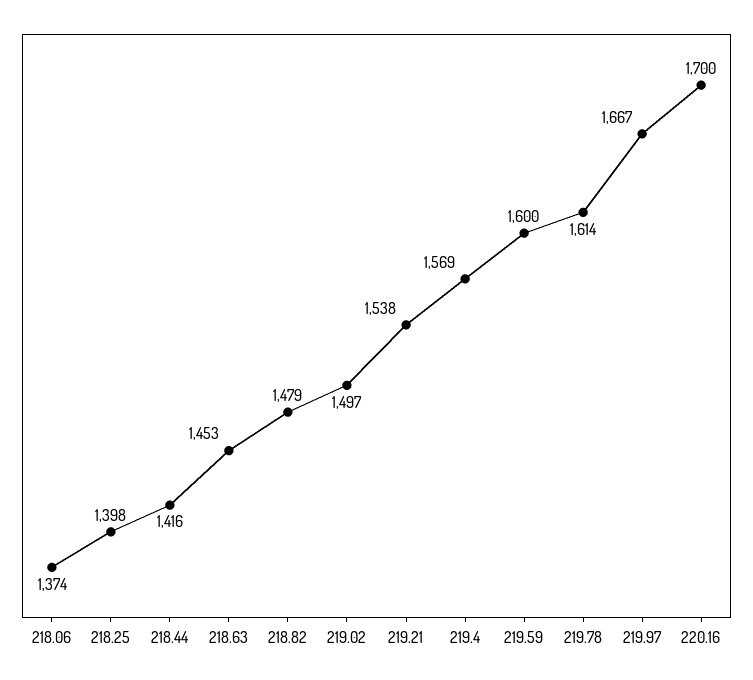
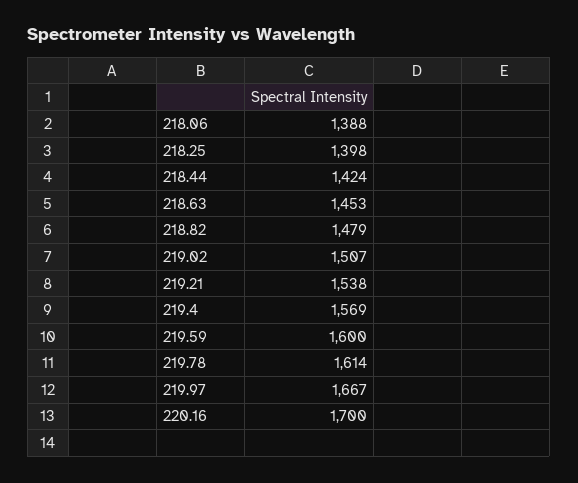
218.06: 1374 -> 1388
218.44: 1416 -> 1424
219.02: 1497 -> 1507

